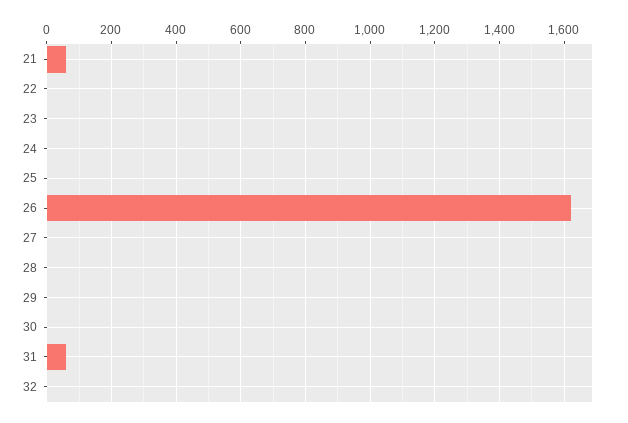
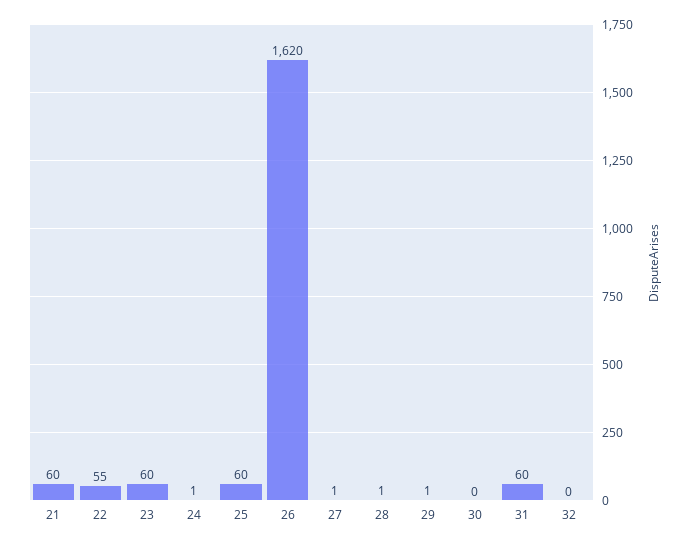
22: 0 -> 55
23: 0 -> 60
25: 0 -> 60

